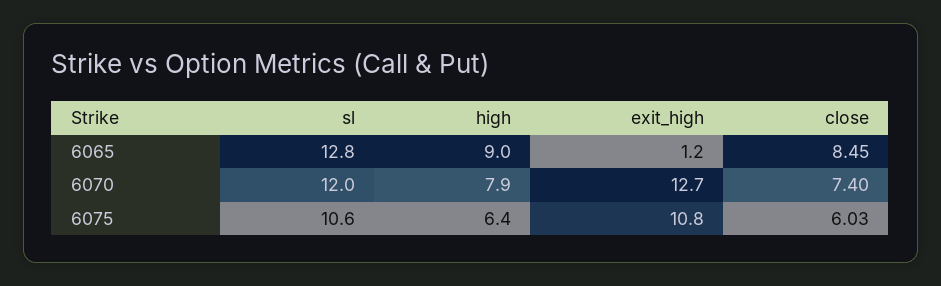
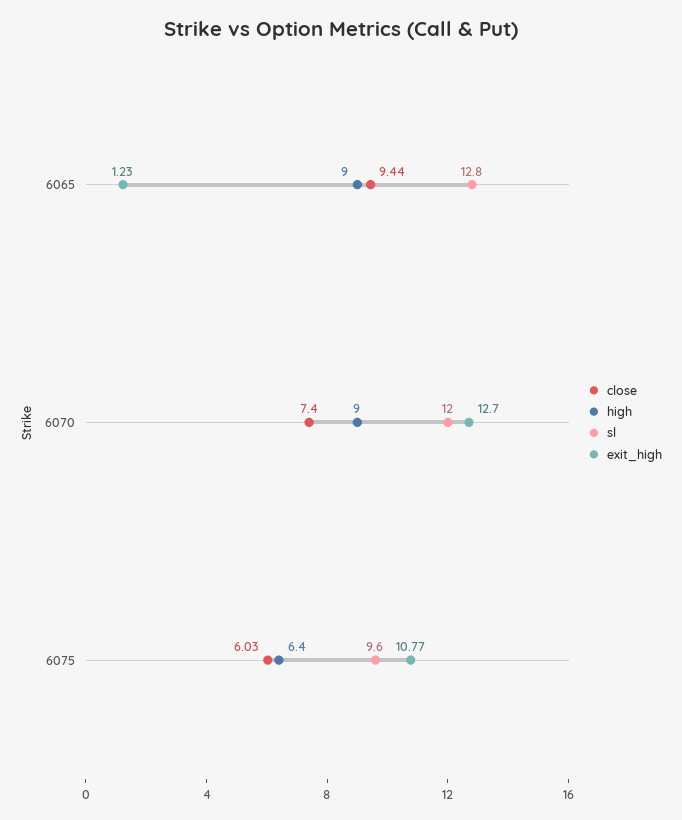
close, 6065: 8.45 -> 9.44
high, 6070: 7.9 -> 9
sl, 6075: 10.6 -> 9.6

